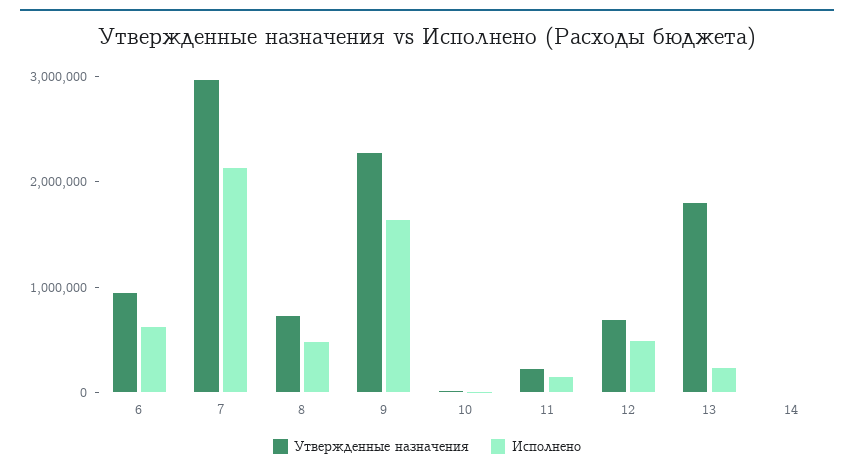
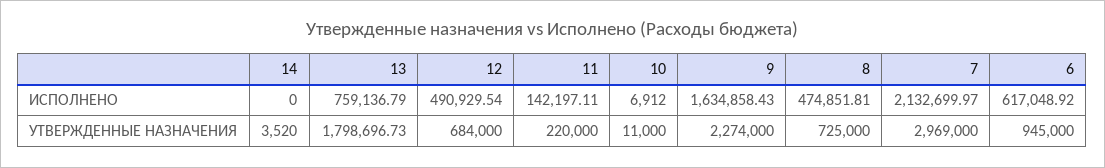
Исполнено, 13: 200000 -> 759136.79

